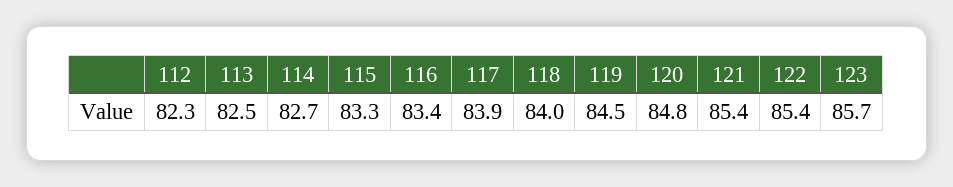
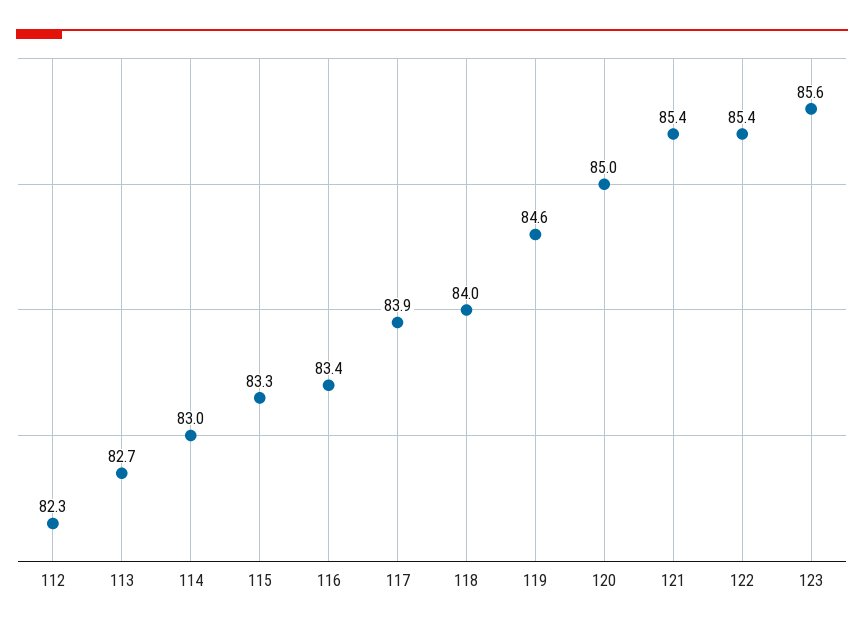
113: 82.5 -> 82.7
114: 82.7 -> 83
119: 84.5 -> 84.6
120: 84.8 -> 85
123: 85.7 -> 85.6

